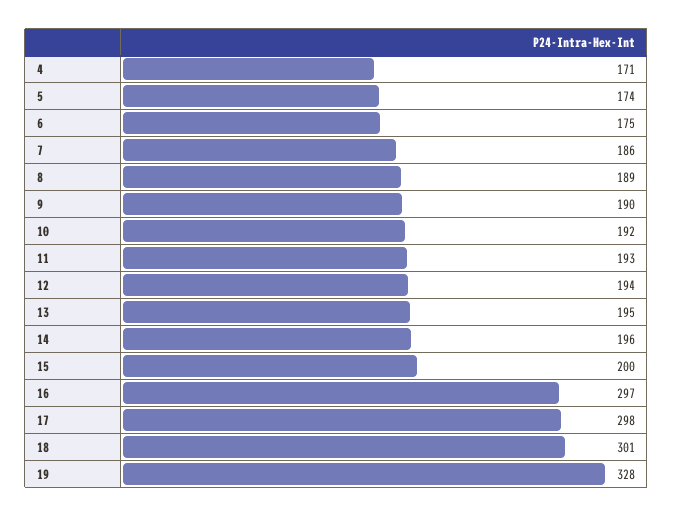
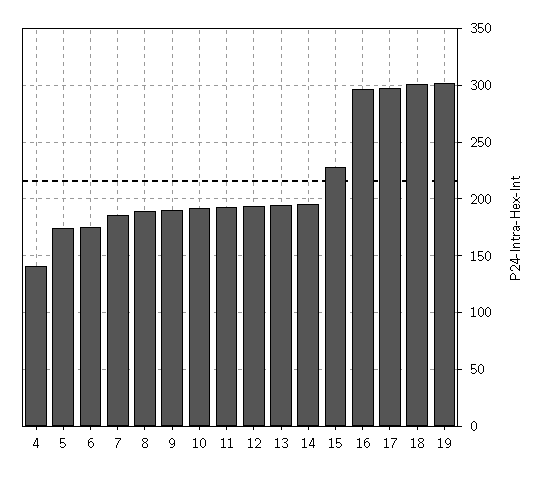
4: 171 -> 140
15: 200 -> 230
19: 328 -> 300

